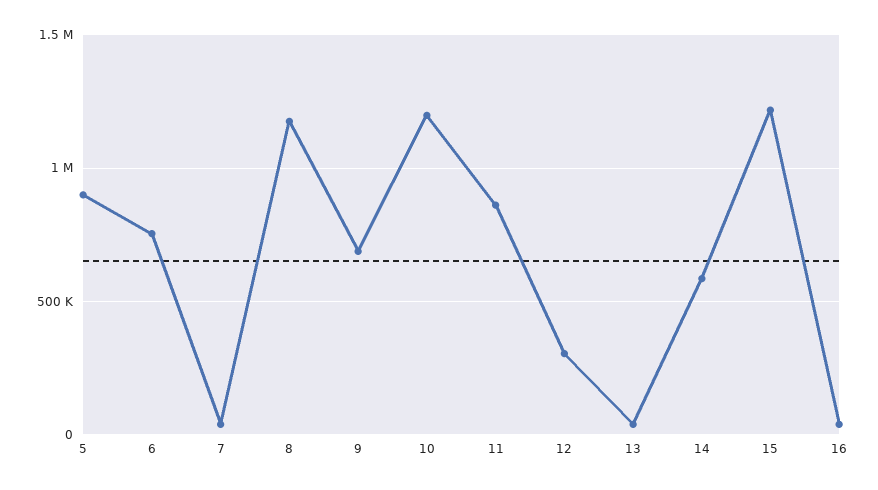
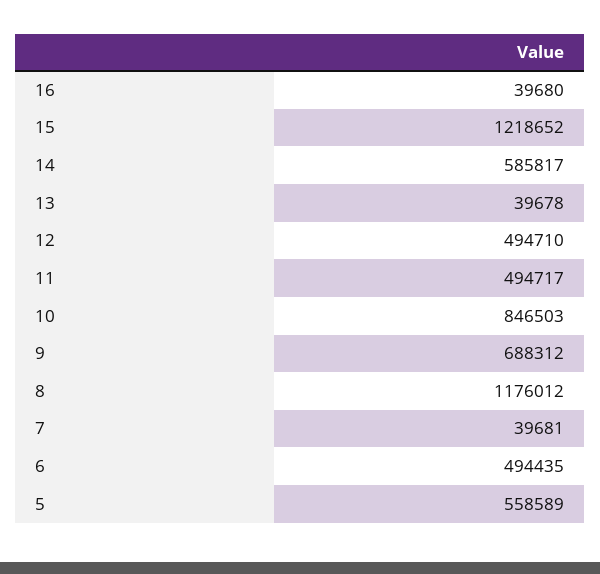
5: 900000 -> 558589
6: 750000 -> 494435
10: 1200000 -> 846503
11: 850000 -> 494717
12: 300000 -> 494710

